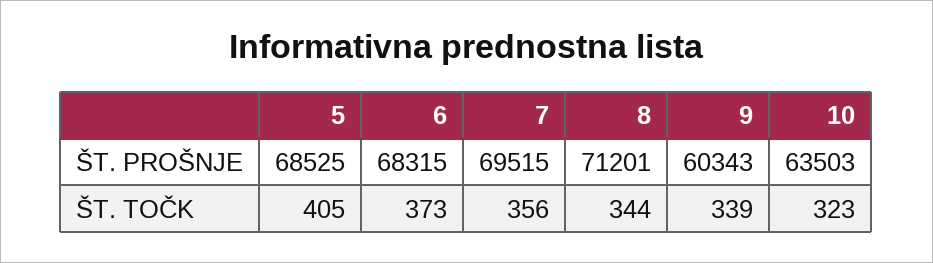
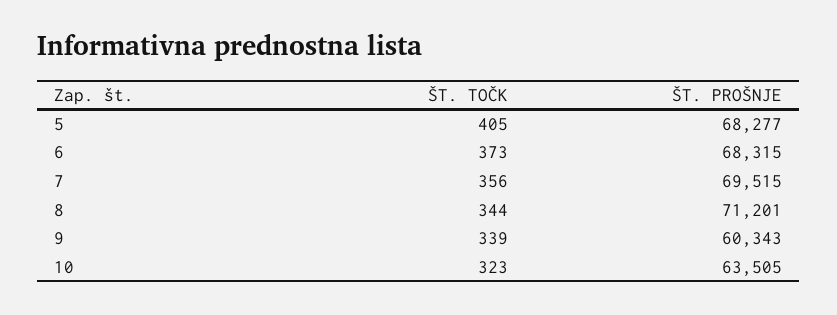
5, ŠT. PROŠNJE: 68525 -> 68277
10, ŠT. PROŠNJE: 63503 -> 63505

